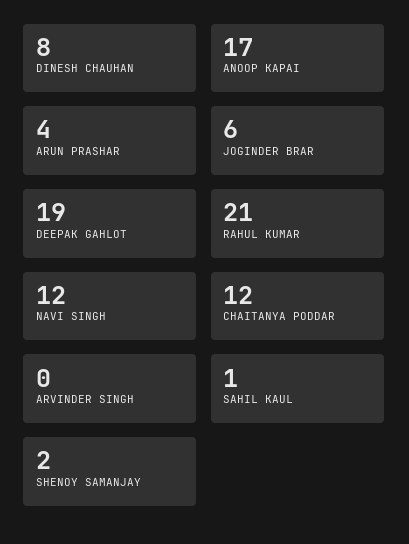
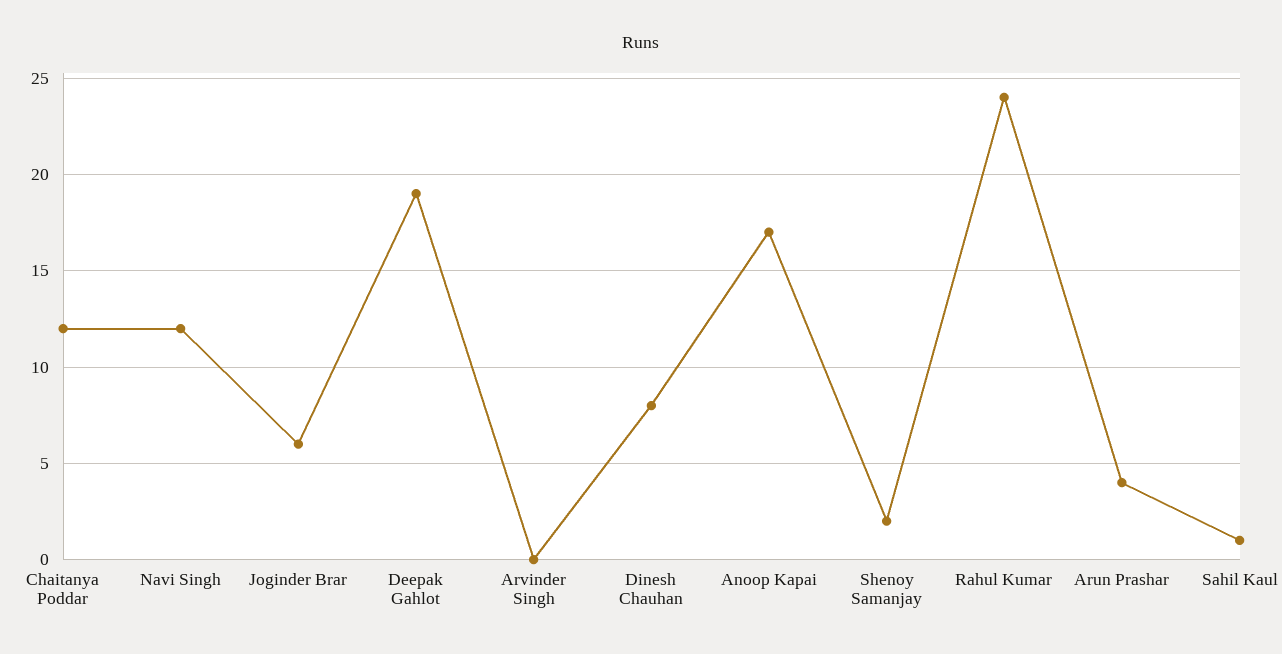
RAHUL KUMAR: 21 -> 24

